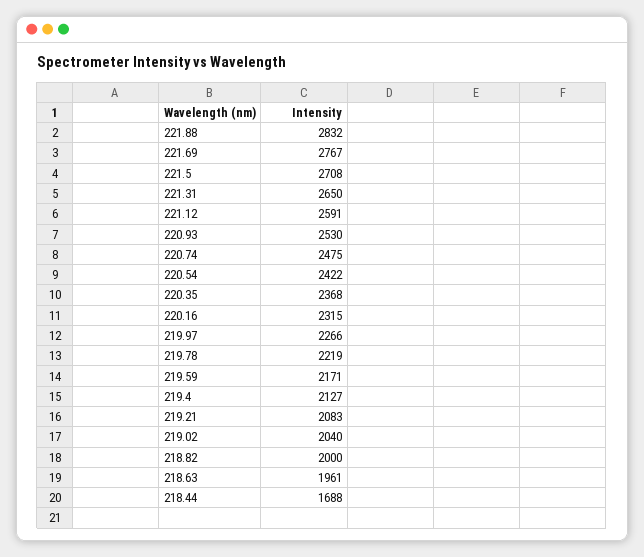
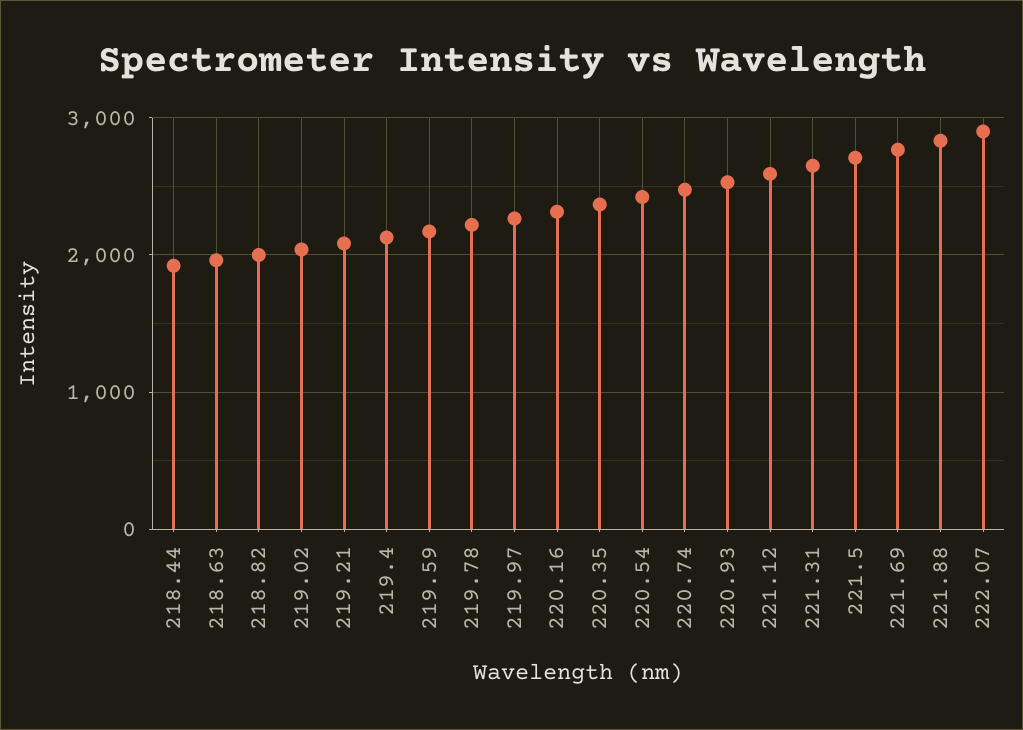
218.44: 1688 -> 1900
222.07: none -> 2900

